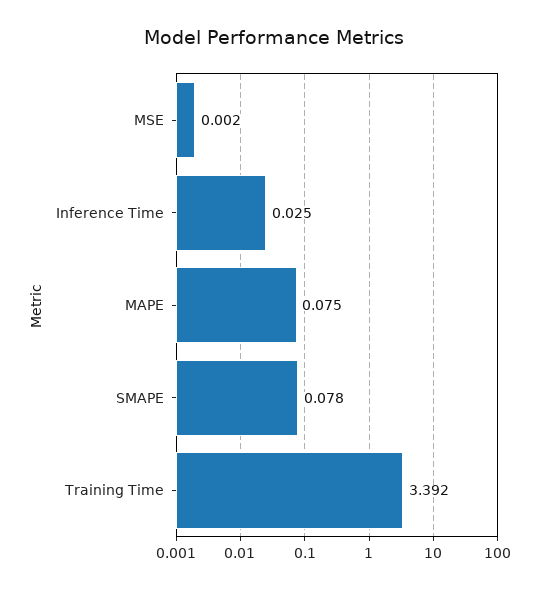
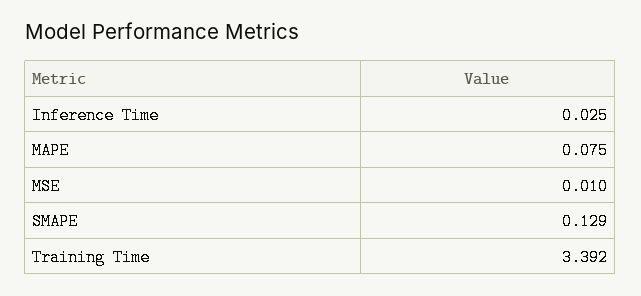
MSE: 0.002 -> 0.01
SMAPE: 0.078 -> 0.129

